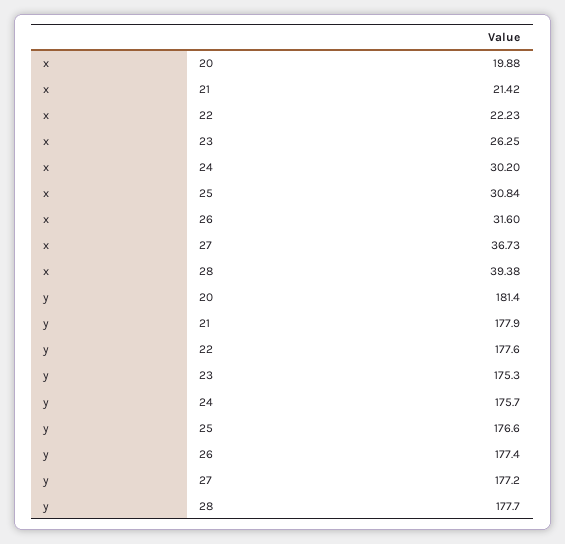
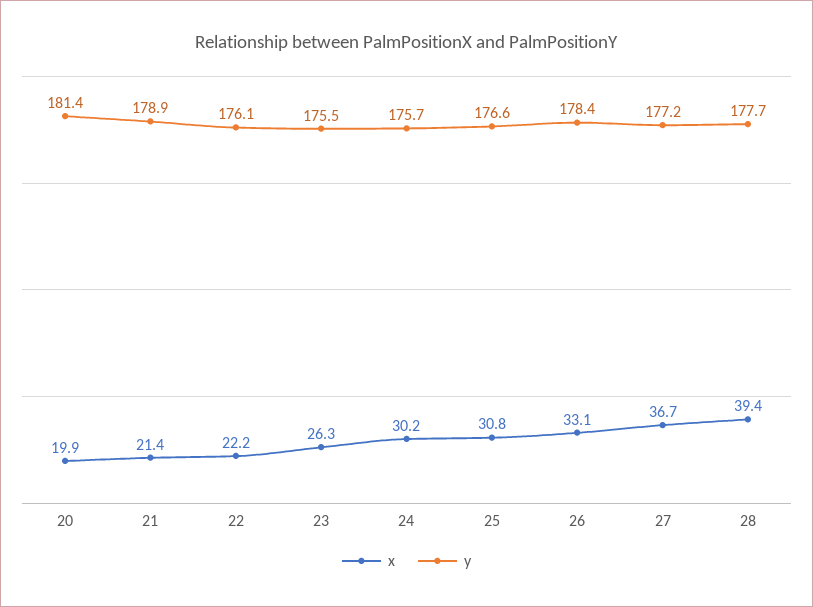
x, 26: 31.6 -> 33.1
y, 21: 177.9 -> 178.9
y, 22: 177.6 -> 176.1
y, 23: 175.3 -> 175.5
y, 26: 177.4 -> 178.4

